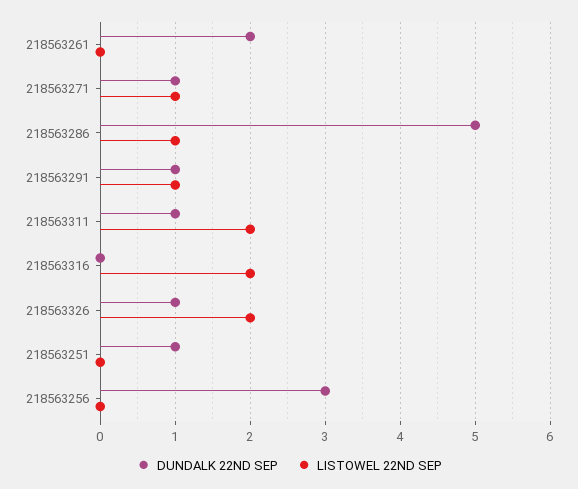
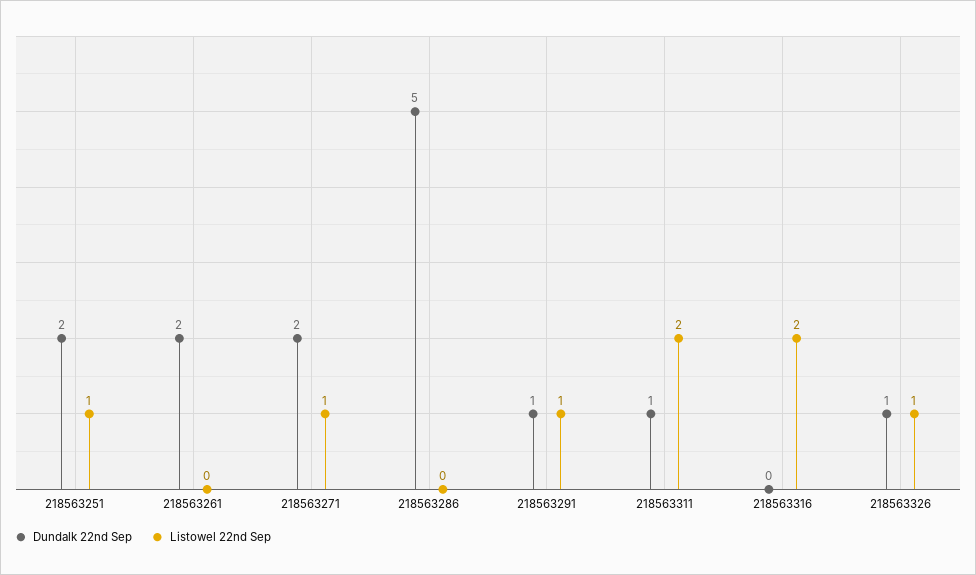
DUNDALK 22ND SEP, 218563271: 1 -> 2
LISTOWEL 22ND SEP, 218563286: 1 -> 0
LISTOWEL 22ND SEP, 218563326: 2 -> 1
DUNDALK 22ND SEP, 218563251: 1 -> 2
LISTOWEL 22ND SEP, 218563251: 0 -> 1
DUNDALK 22ND SEP, 218563256: 3 -> none
LISTOWEL 22ND SEP, 218563256: 0 -> none

